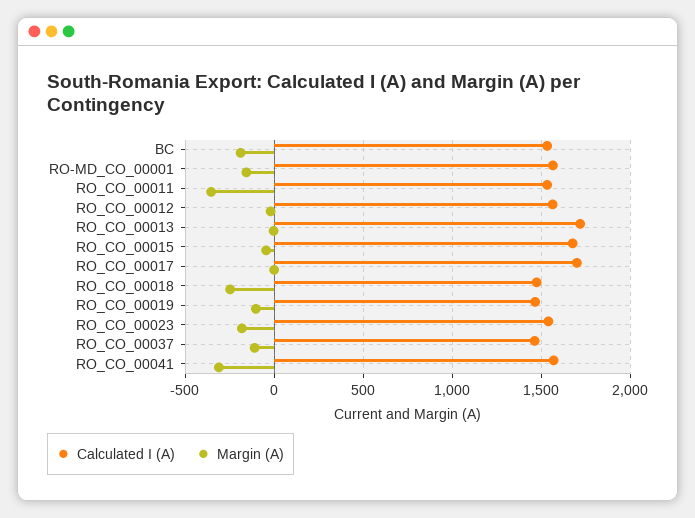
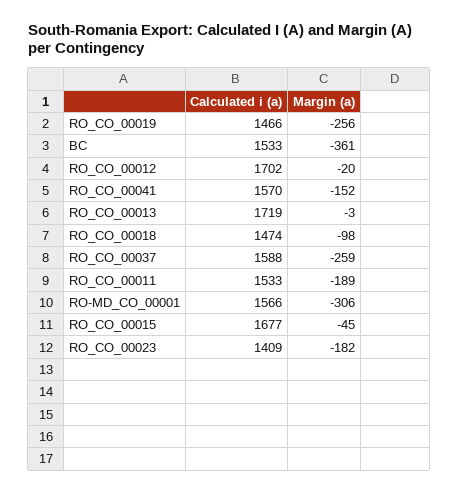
Margin (A), BC: -200 -> -361
Margin (A), RO-MD_CO_00001: -150 -> -306
Margin (A), RO_CO_00011: -350 -> -189
Calculated I (A), RO_CO_00012: 1550 -> 1702
Calculated I (A), RO_CO_00017: 1700 -> none
Margin (A), RO_CO_00017: 0 -> none
Margin (A), RO_CO_00018: -250 -> -98
Margin (A), RO_CO_00019: -100 -> -256
Calculated I (A), RO_CO_00023: 1550 -> 1409
Calculated I (A), RO_CO_00037: 1450 -> 1588
Margin (A), RO_CO_00037: -100 -> -259
Margin (A), RO_CO_00041: -300 -> -152

